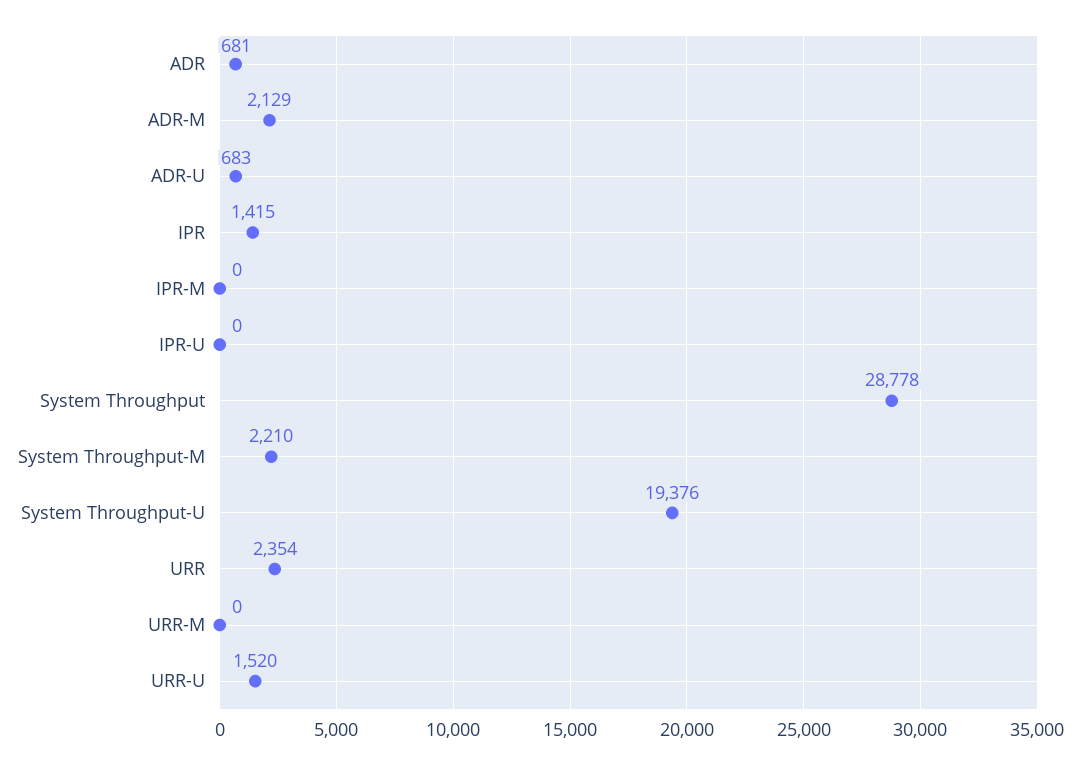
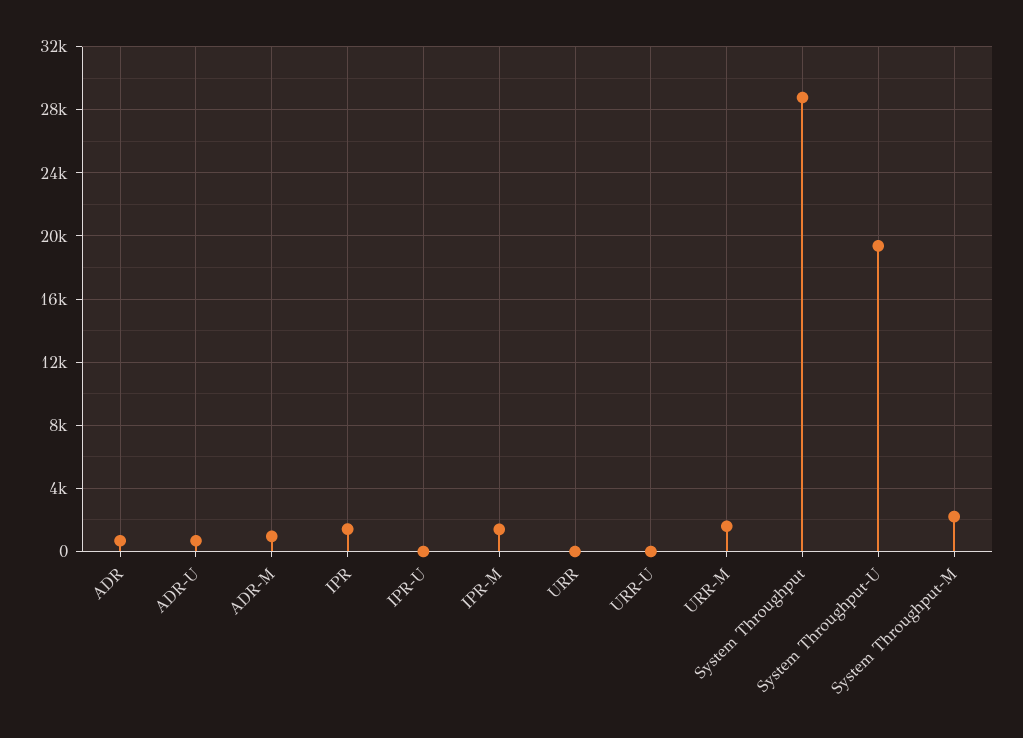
ADR-M: 2129 -> 1000
IPR-M: 0 -> 1500
URR: 2354 -> 0
URR-M: 0 -> 1500
URR-U: 1520 -> 0

